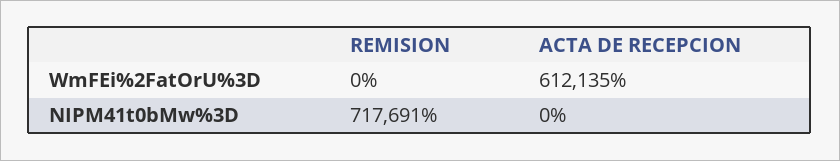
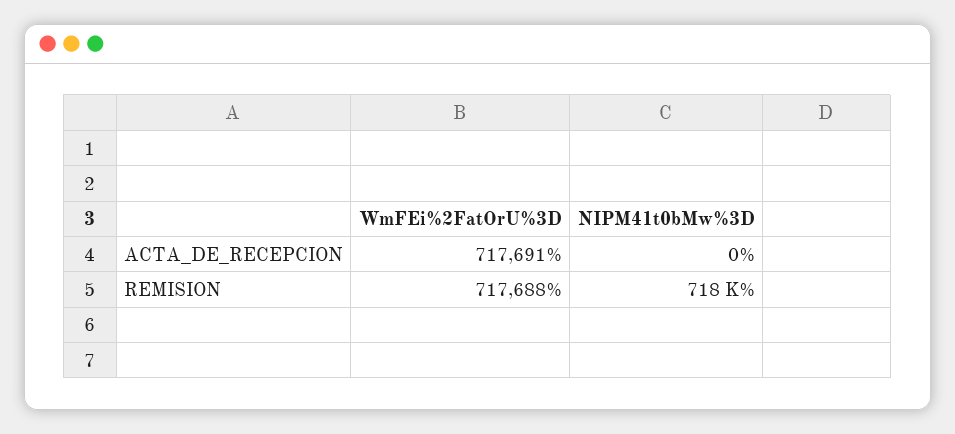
REMISION, WmFEi%2FatOrU%3D: 0 -> 717688
ACTA DE RECEPCION, WmFEi%2FatOrU%3D: 612135 -> 717691

